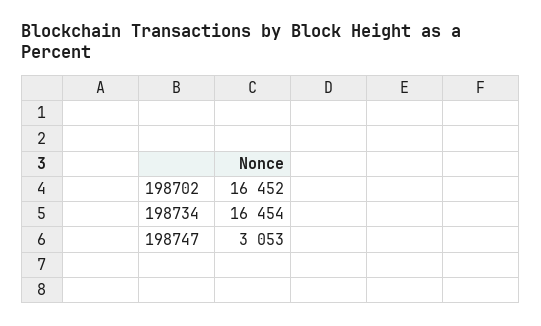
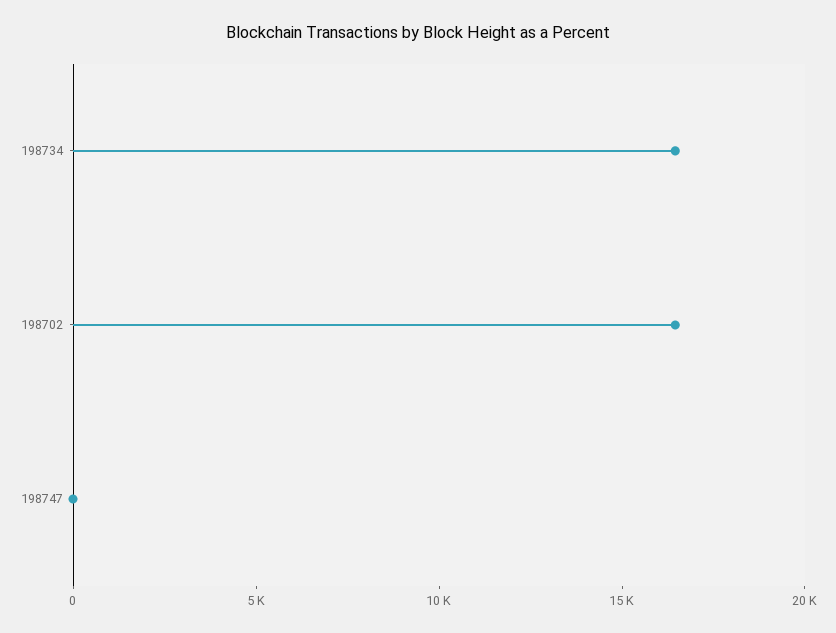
198747: 3053 -> 0

